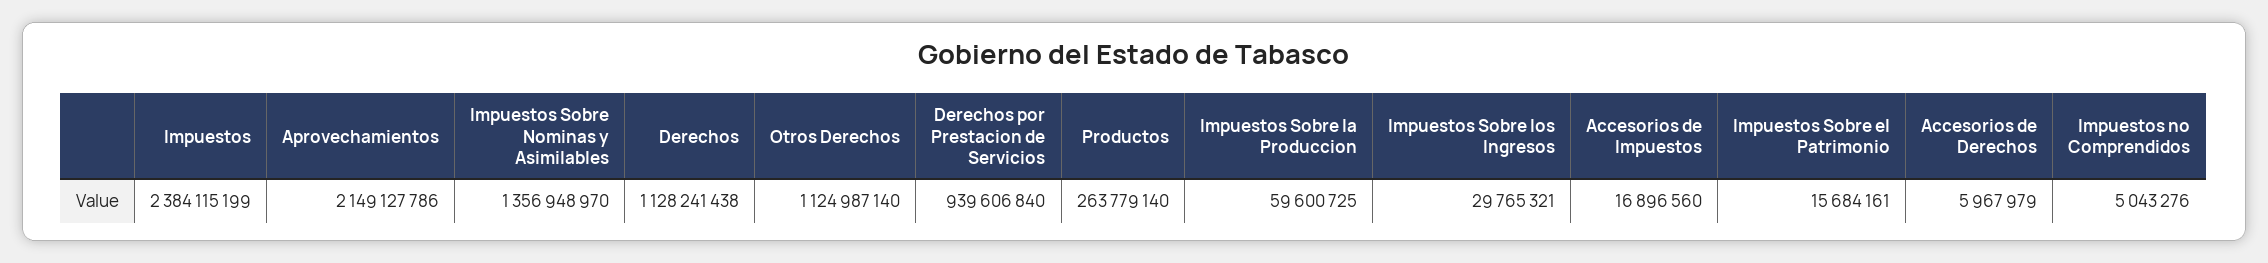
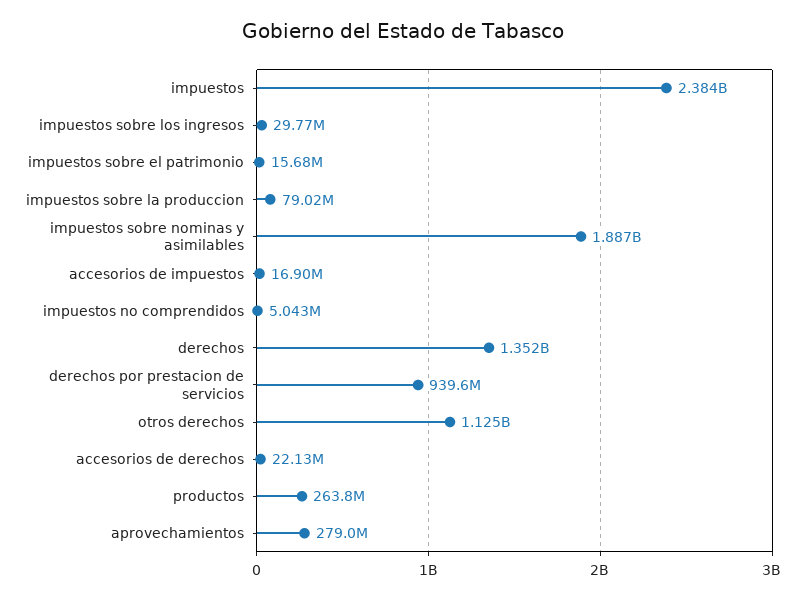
Aprovechamientos: 2149127786 -> 279000000
Impuestos Sobre Nominas y Asimilables: 1356948970 -> 1887000000
Derechos: 1128241438 -> 1352000000
Impuestos Sobre la Produccion: 59600725 -> 79020000
Accesorios de Derechos: 5967979 -> 22130000

